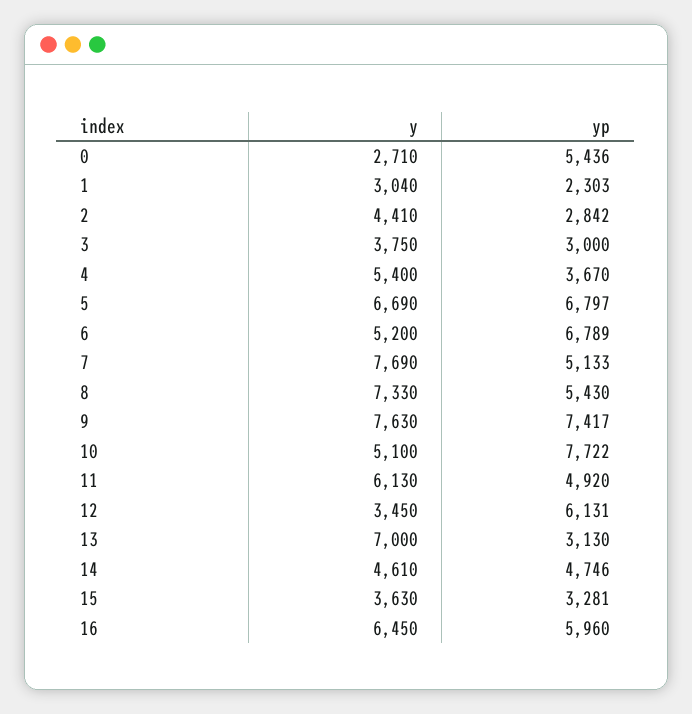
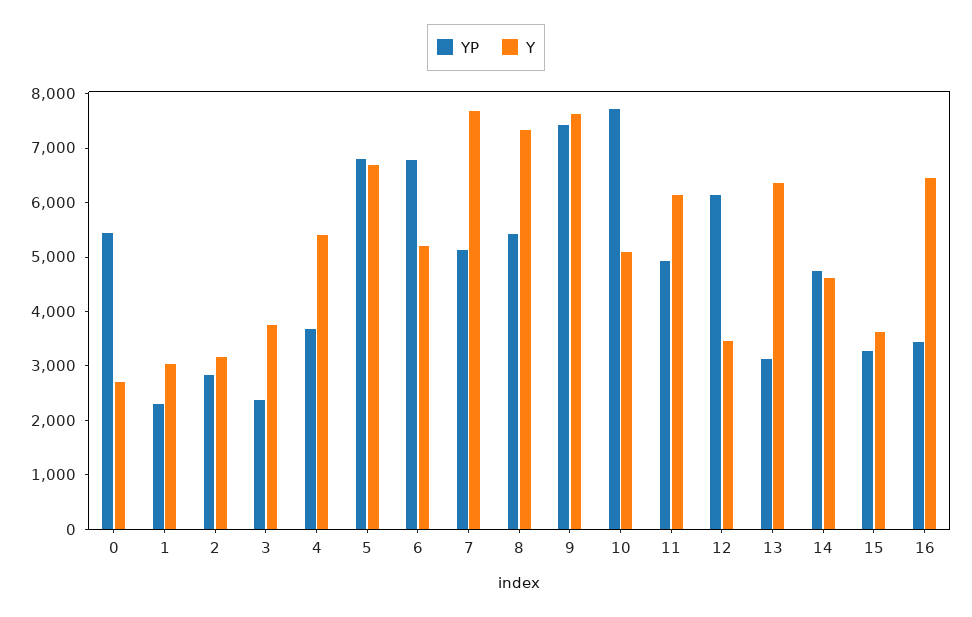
y, 2: 4410 -> 3200
yp, 3: 3000 -> 2400
y, 13: 7000 -> 6400
yp, 16: 5960 -> 3400

